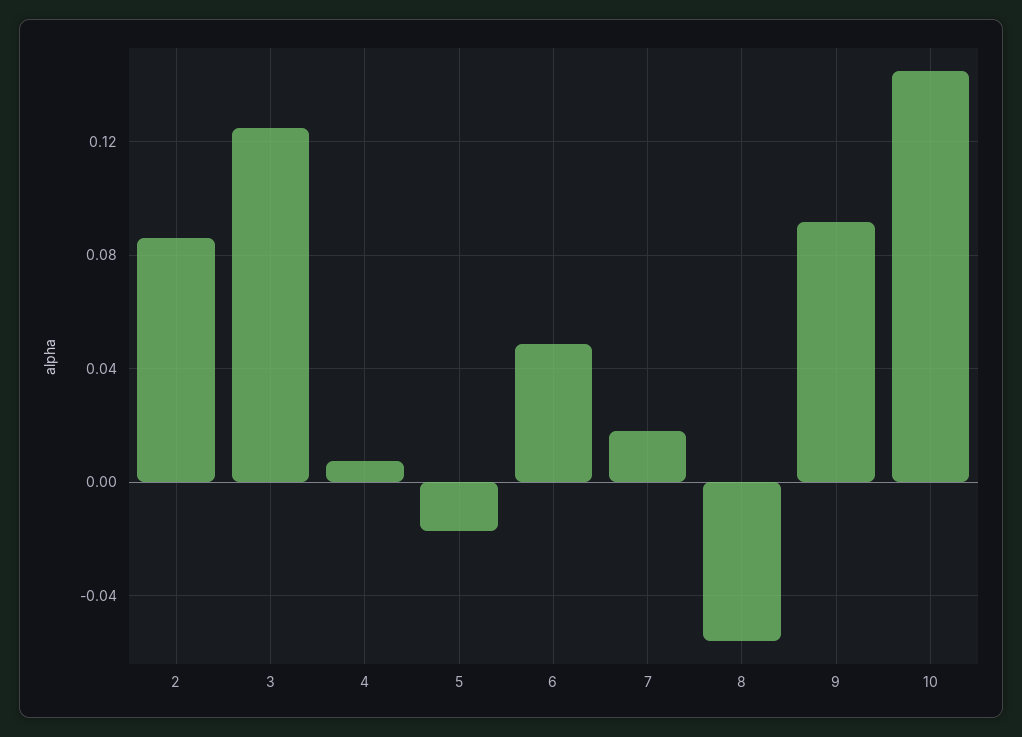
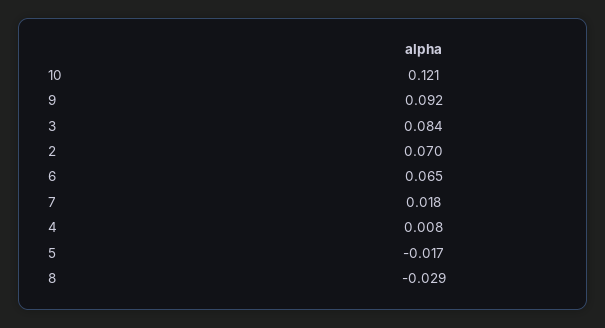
2: 0.085 -> 0.07
3: 0.125 -> 0.084
6: 0.05 -> 0.065
8: -0.055 -> -0.029
10: 0.145 -> 0.121

